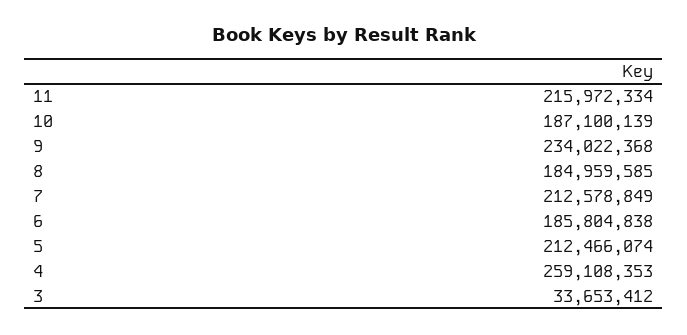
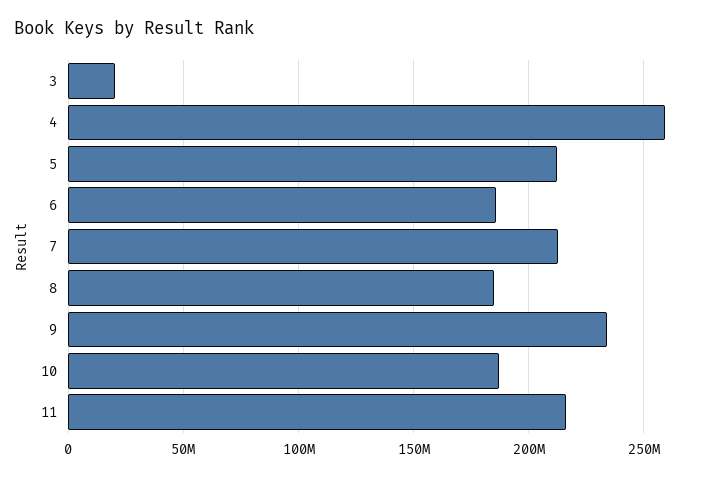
3: 33653412 -> 20000000

